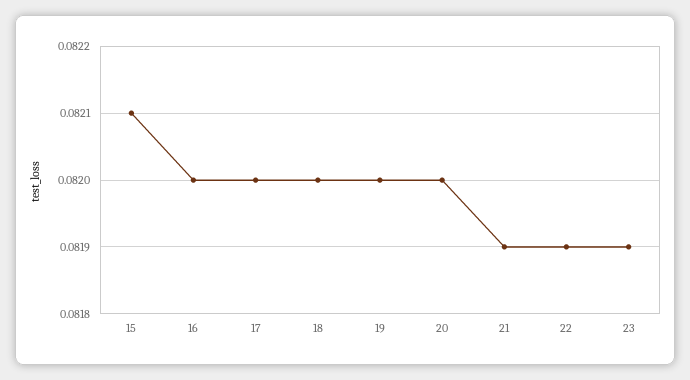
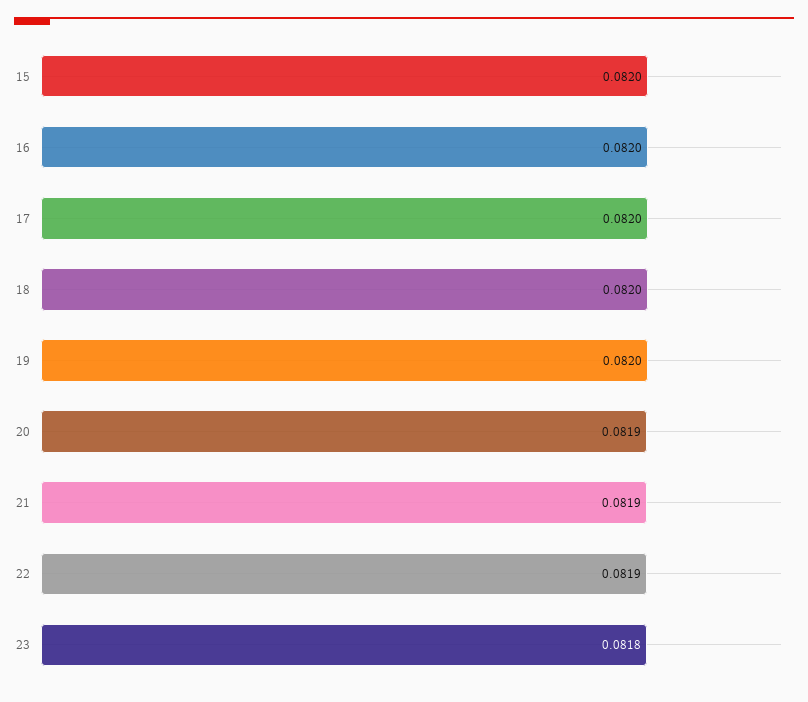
15: 0.0821 -> 0.082
20: 0.082 -> 0.0819
23: 0.0819 -> 0.0818

